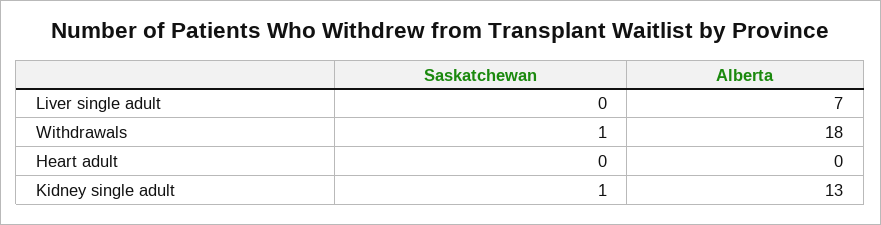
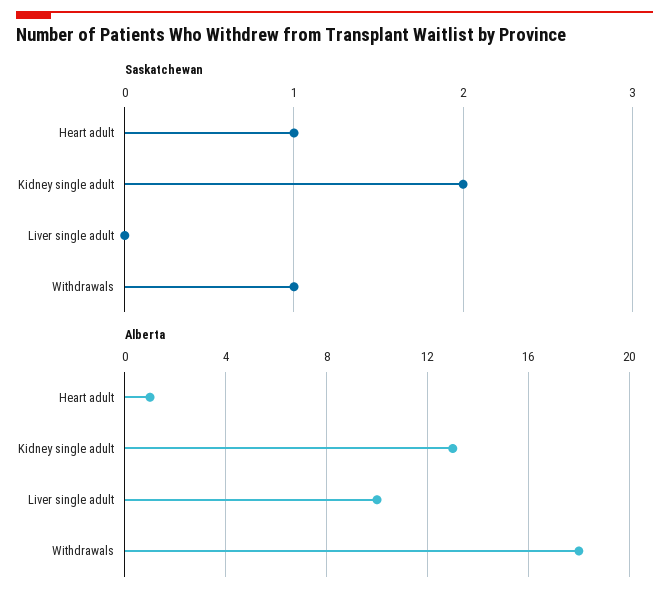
Alberta, Liver single adult: 7 -> 10
Saskatchewan, Heart adult: 0 -> 1
Alberta, Heart adult: 0 -> 1
Saskatchewan, Kidney single adult: 1 -> 2

